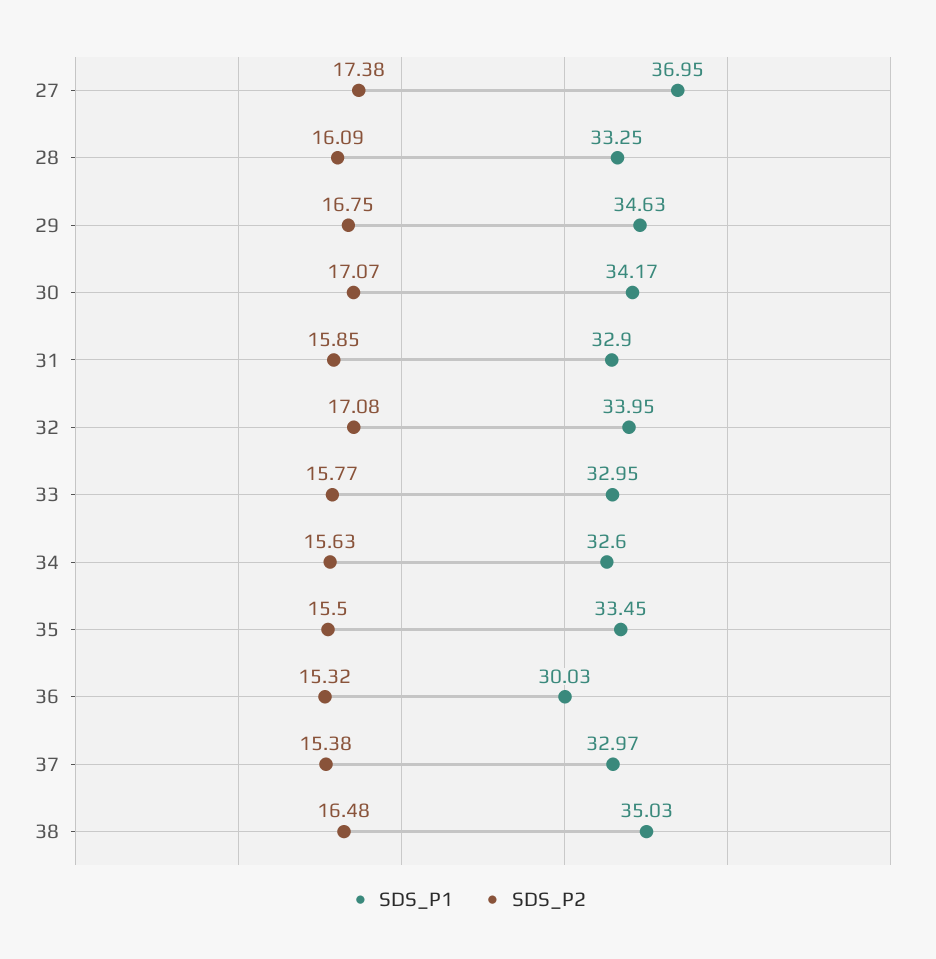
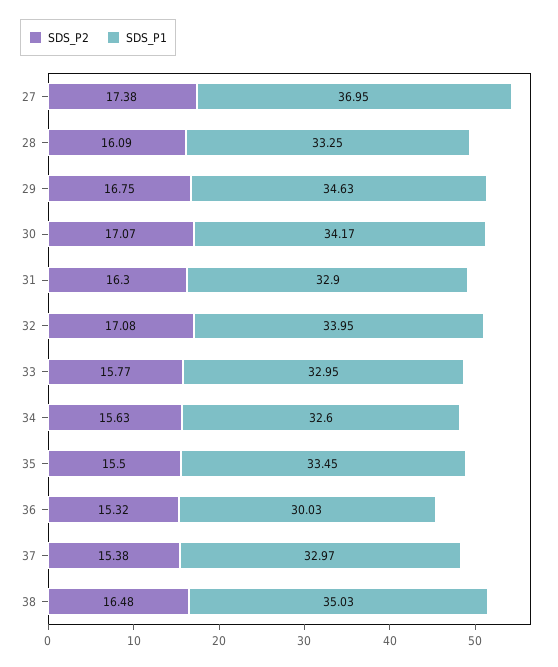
SDS_P2, 31: 15.85 -> 16.3

